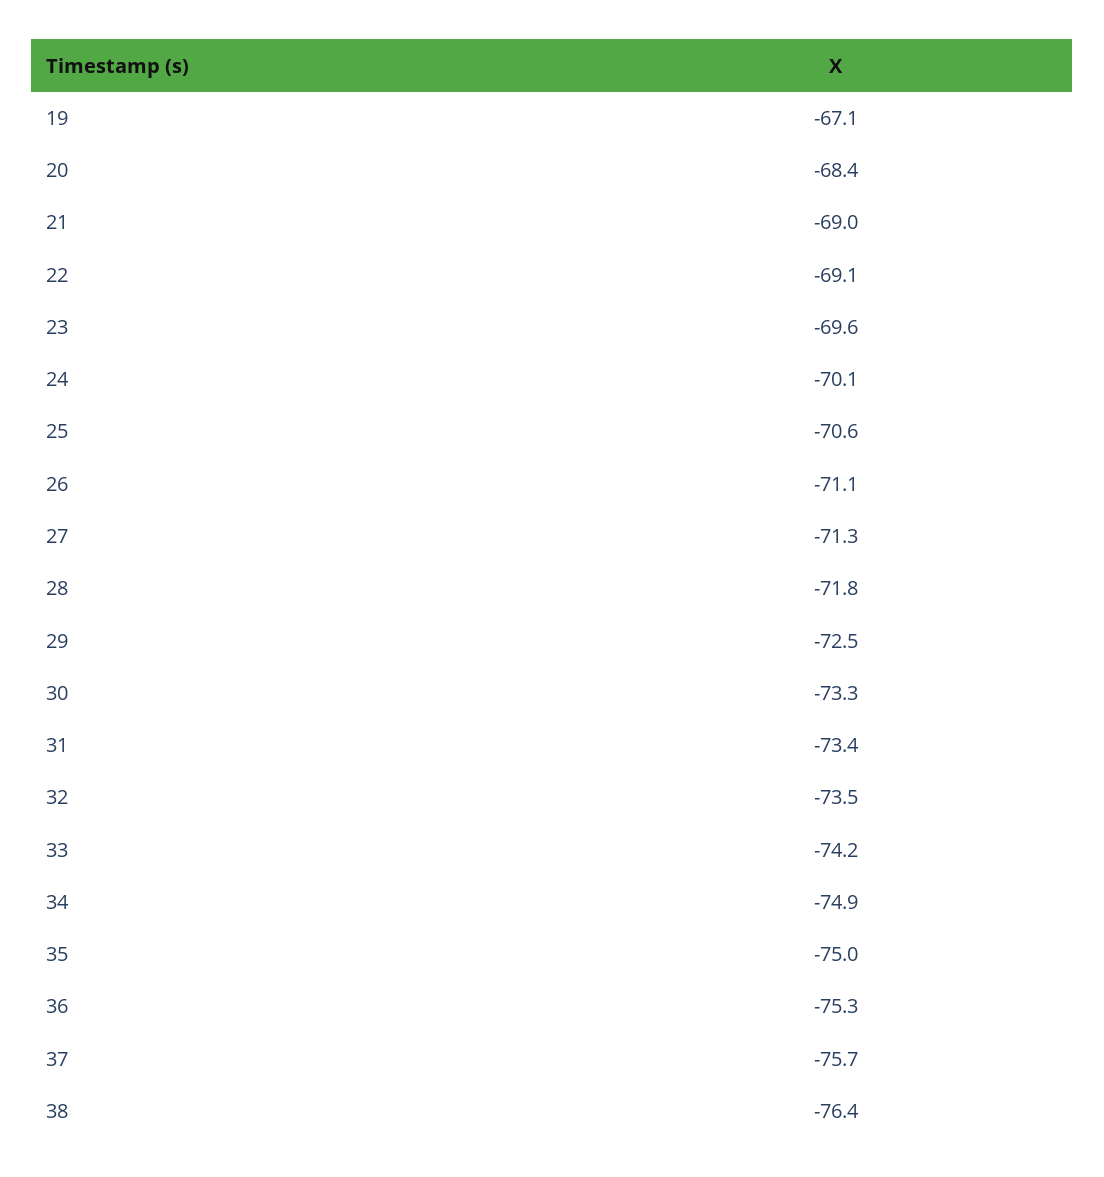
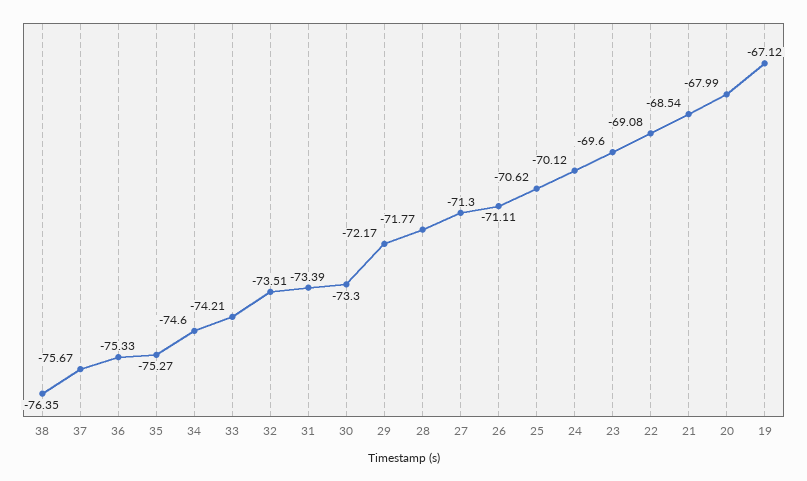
20: -68.4 -> -67.99
21: -69 -> -68.54
29: -72.5 -> -72.17
34: -74.9 -> -74.6
35: -75 -> -75.27

